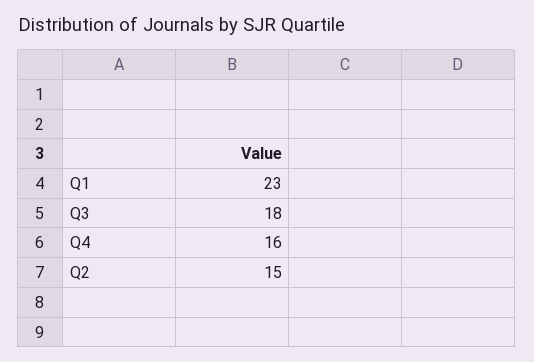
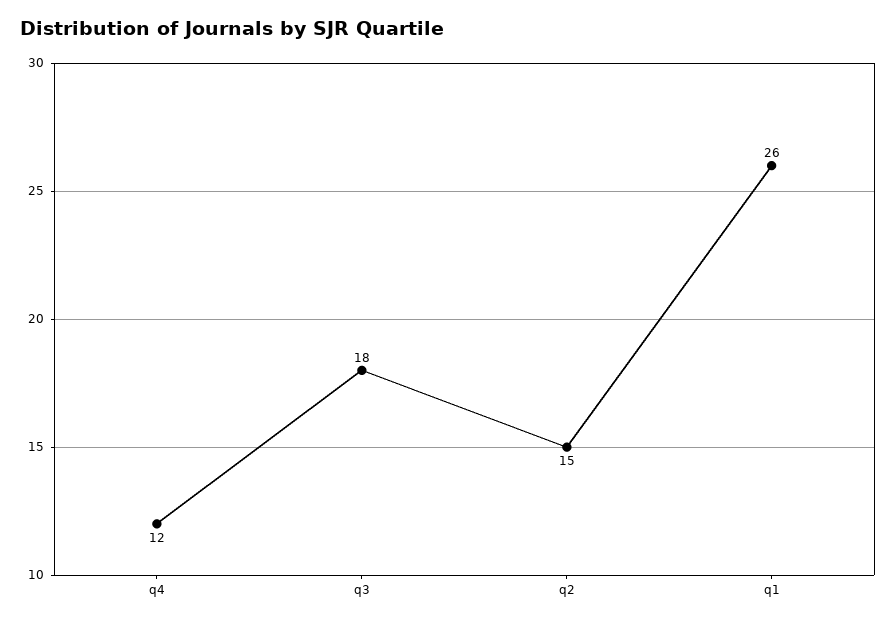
Q1: 23 -> 26
Q4: 16 -> 12

